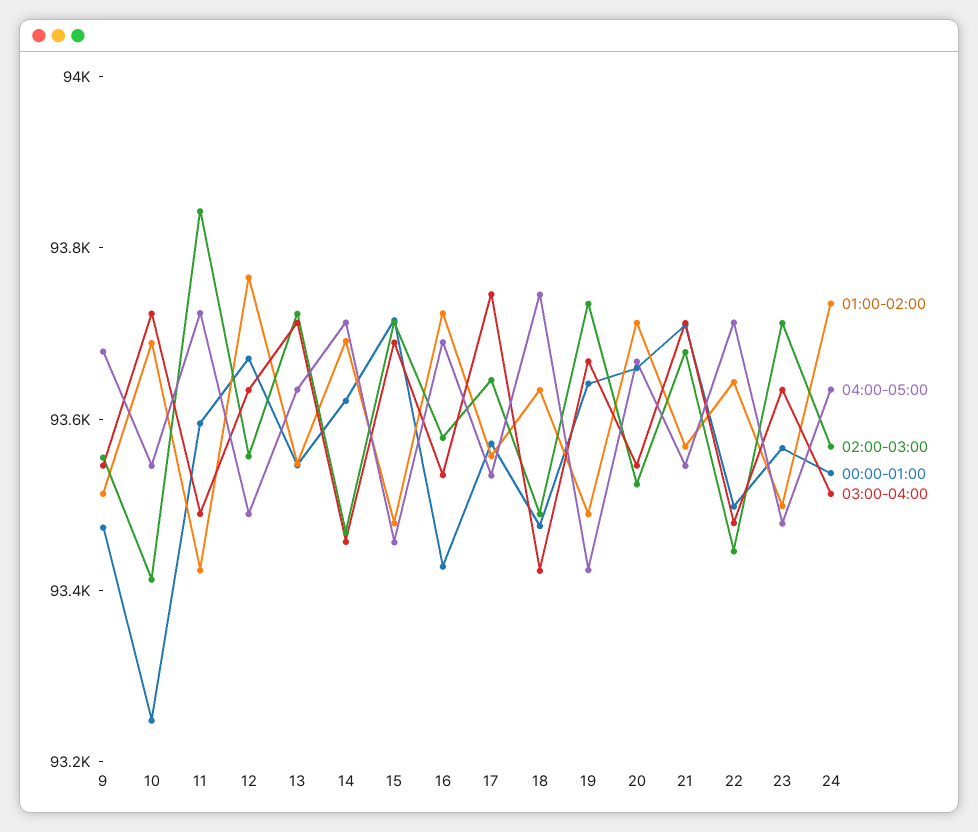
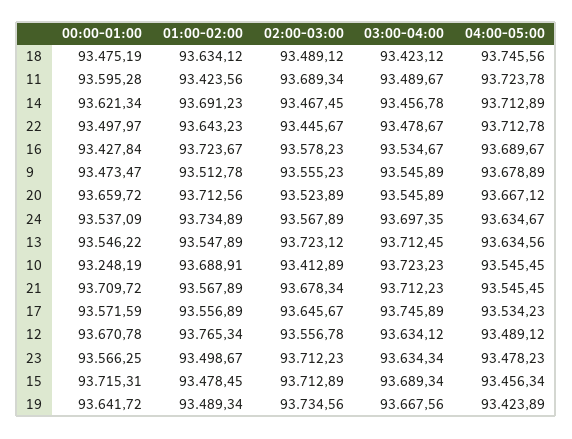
02:00-03:00, 11: 93850 -> 93689.34
03:00-04:00, 24: 93500 -> 93697.35

